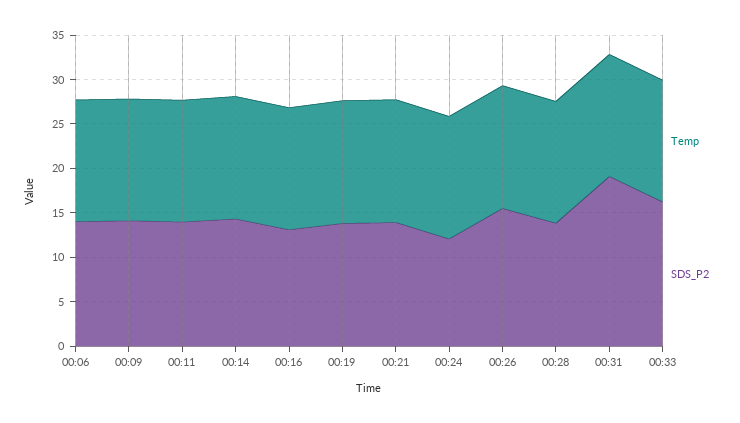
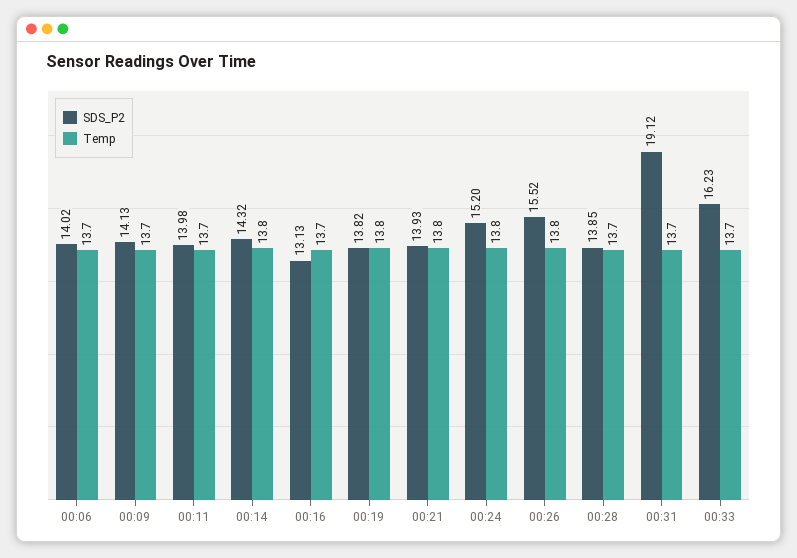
SDS_P2, 00:24: 12 -> 15.2

